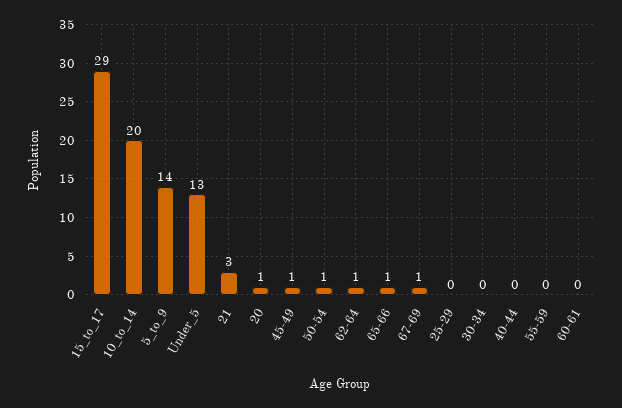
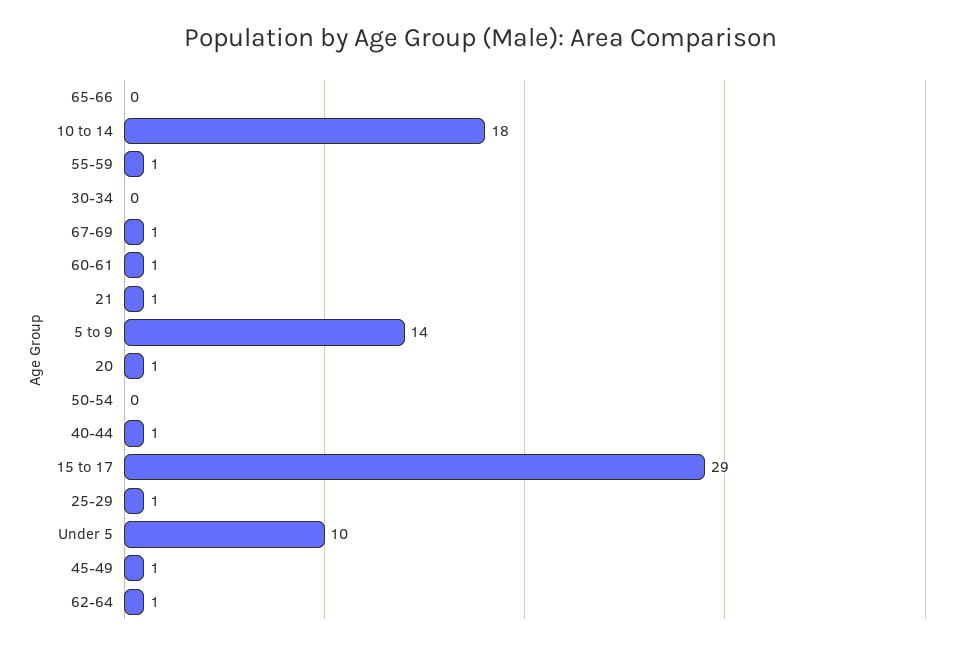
10_to_14: 20 -> 18
Under_5: 13 -> 10
21: 3 -> 1
50-54: 1 -> 0
65-66: 1 -> 0
25-29: 0 -> 1
40-44: 0 -> 1
55-59: 0 -> 1
60-61: 0 -> 1

